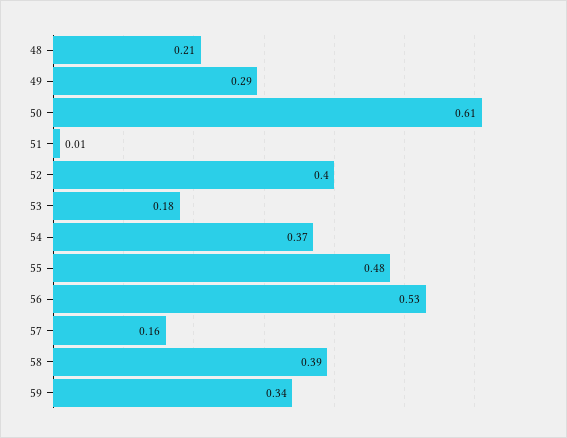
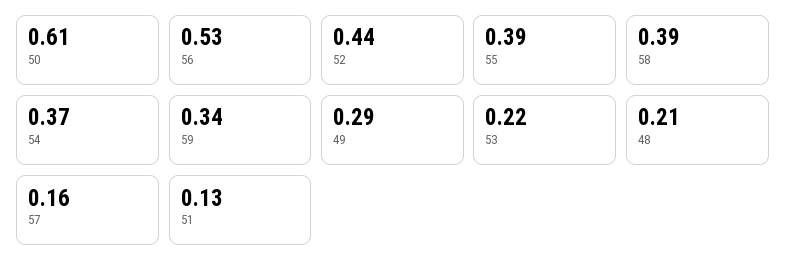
51: 0.01 -> 0.13
52: 0.4 -> 0.44
53: 0.18 -> 0.22
55: 0.48 -> 0.39

